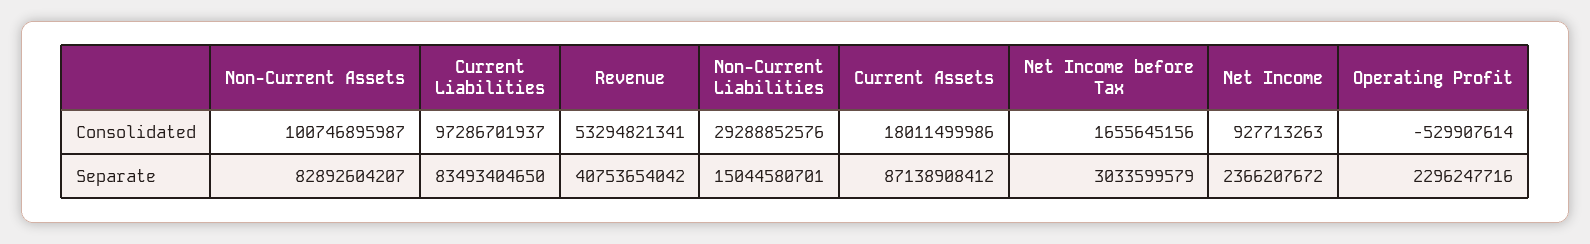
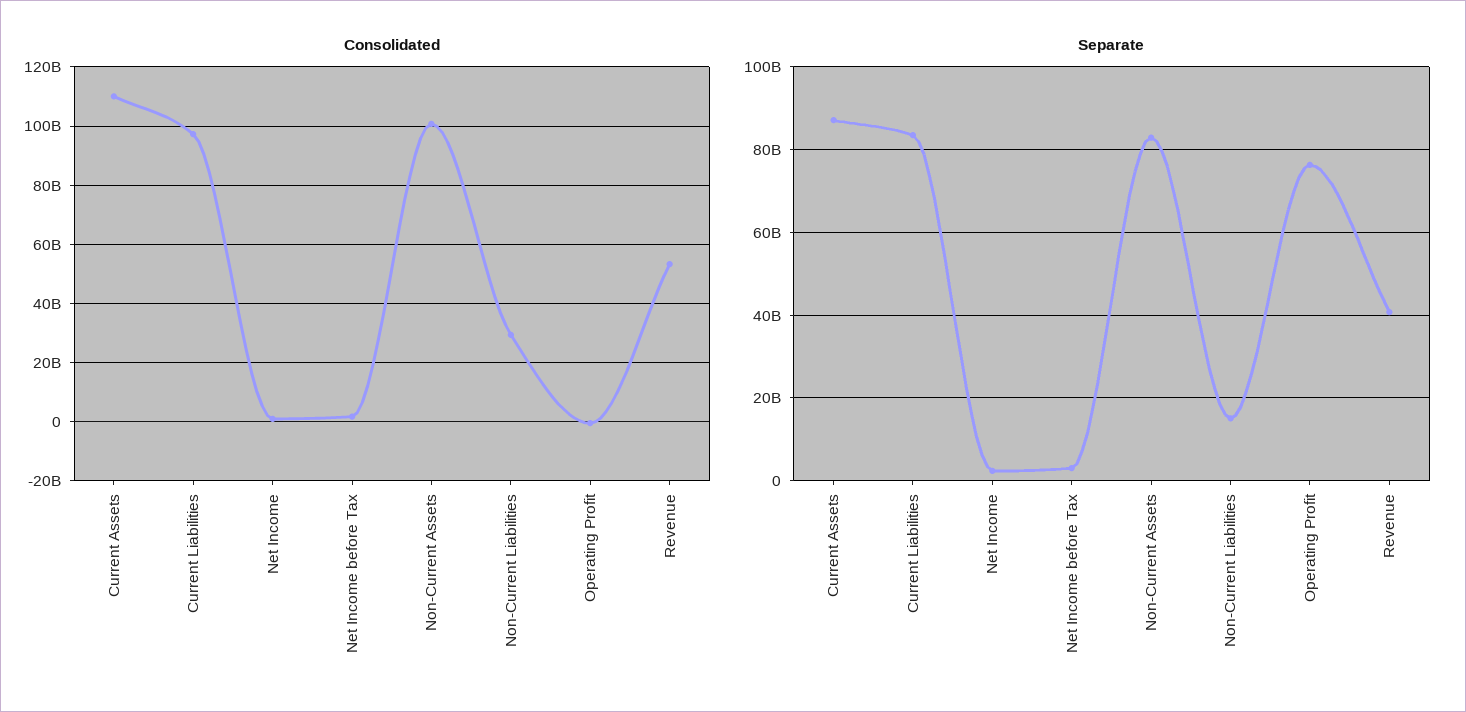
Consolidated, Current Assets: 18011499986 -> 110000000000
Separate, Operating Profit: 2296247716 -> 76000000000

